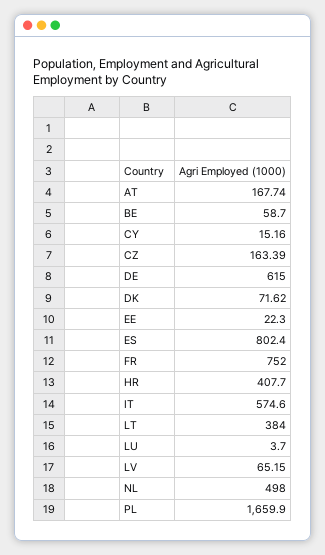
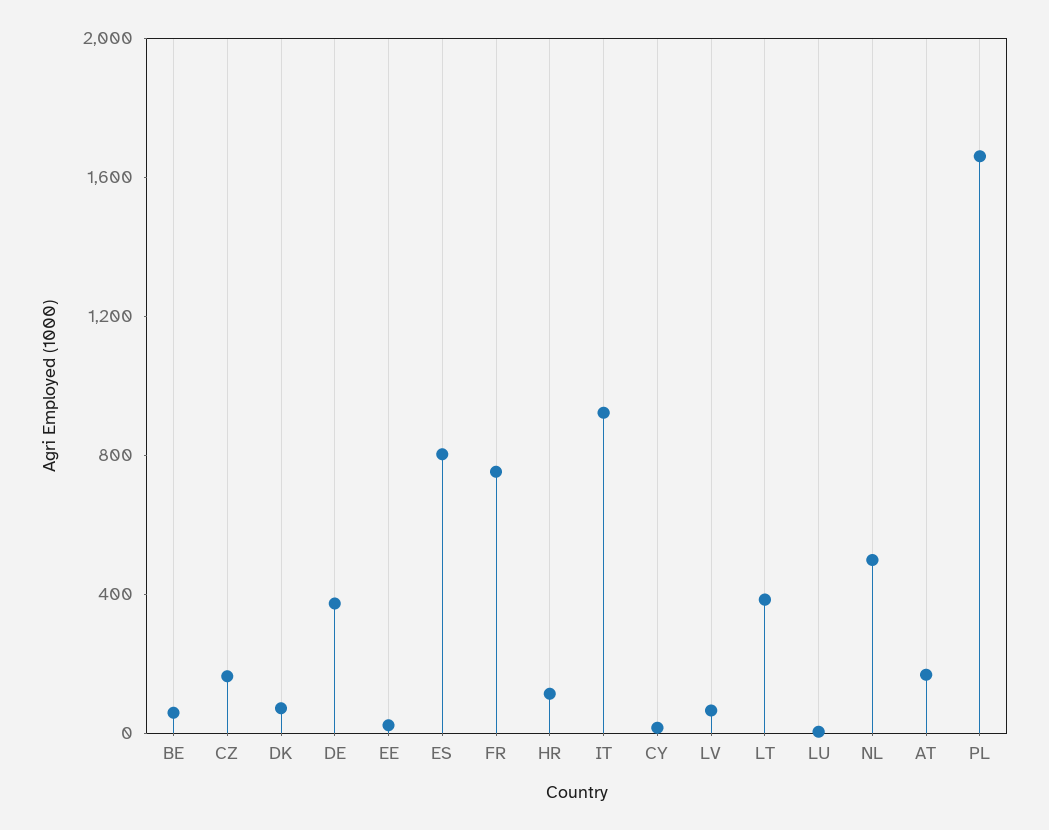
DE: 615 -> 400
HR: 407.7 -> 100
IT: 574.6 -> 900

